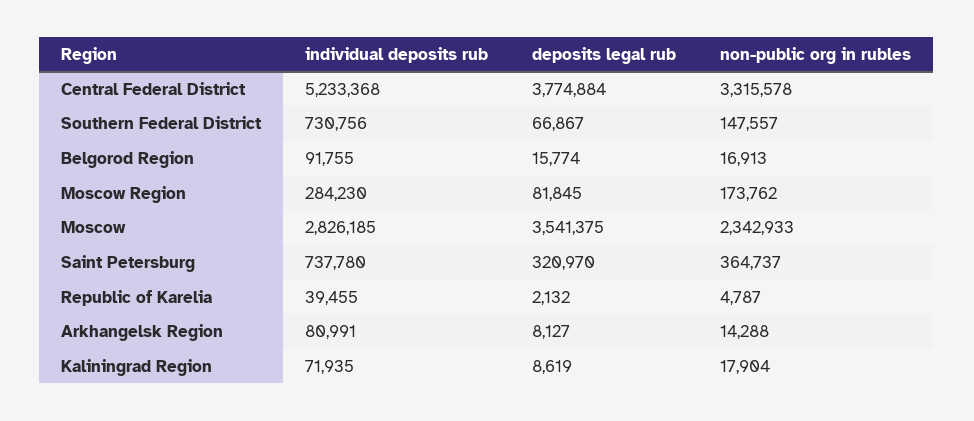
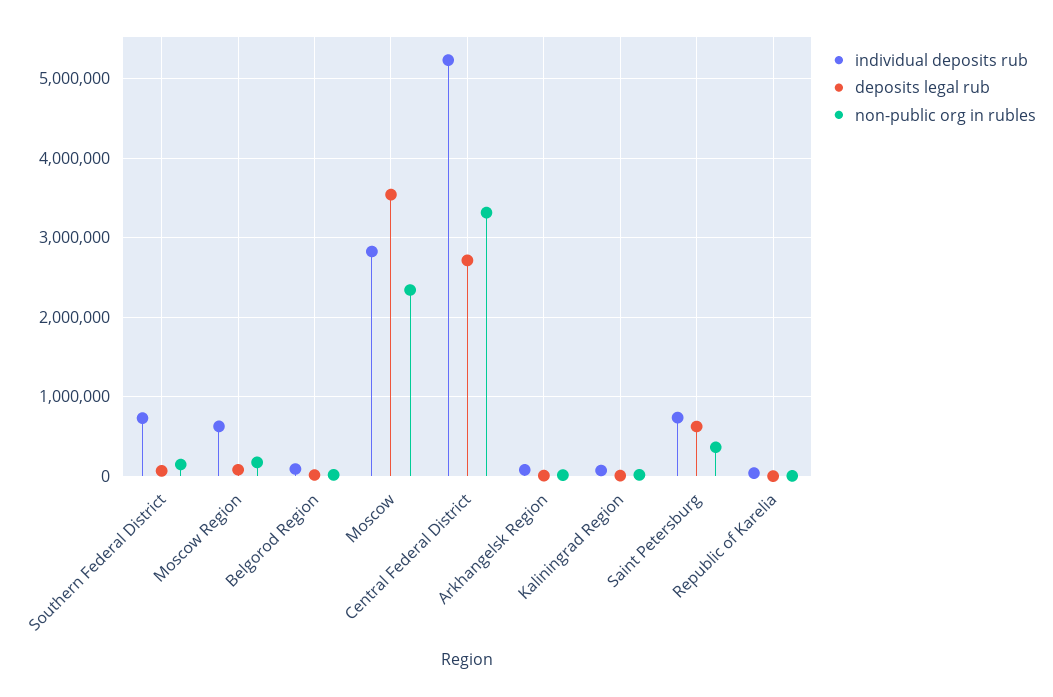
deposits legal rub, Central Federal District: 3774884 -> 2700000
individual deposits rub, Moscow Region: 284230 -> 600000
deposits legal rub, Saint Petersburg: 320970 -> 600000

